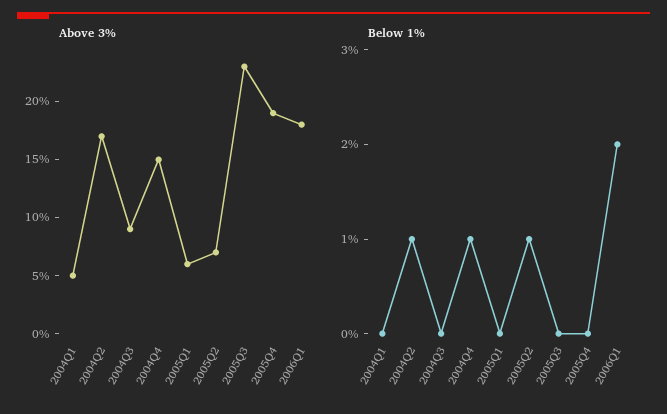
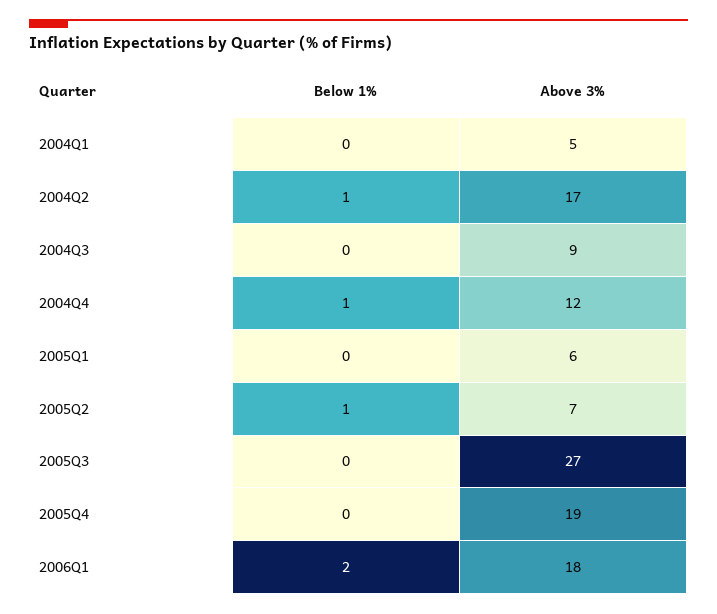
Above 3%, 2004Q4: 15 -> 12
Above 3%, 2005Q3: 23 -> 27

